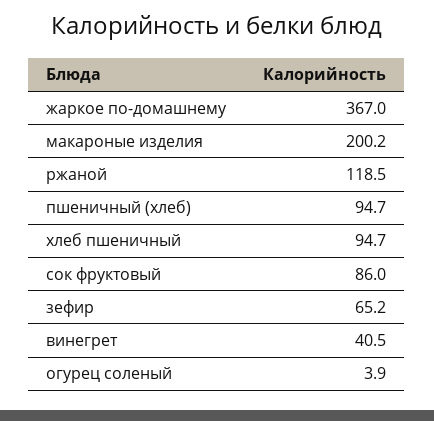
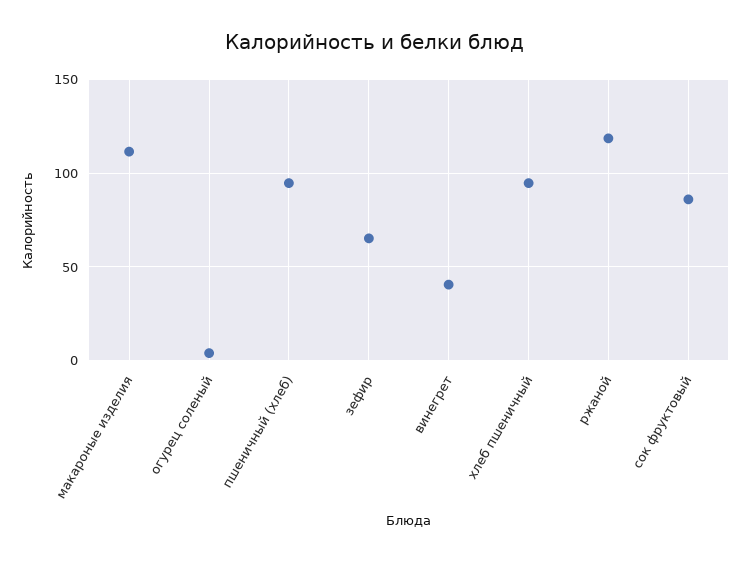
жаркое по-домашнему: 367 -> none
макароные изделия: 200.2 -> 110

